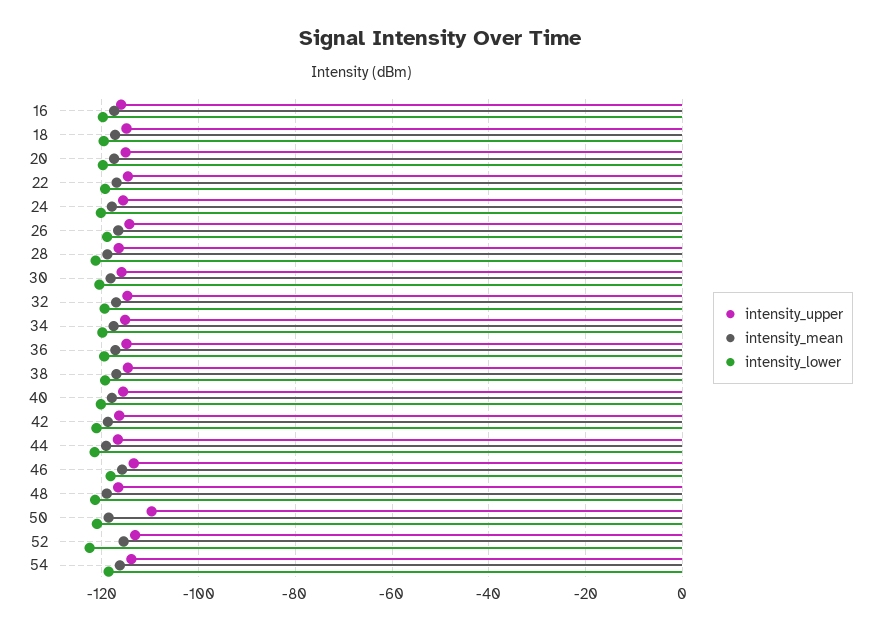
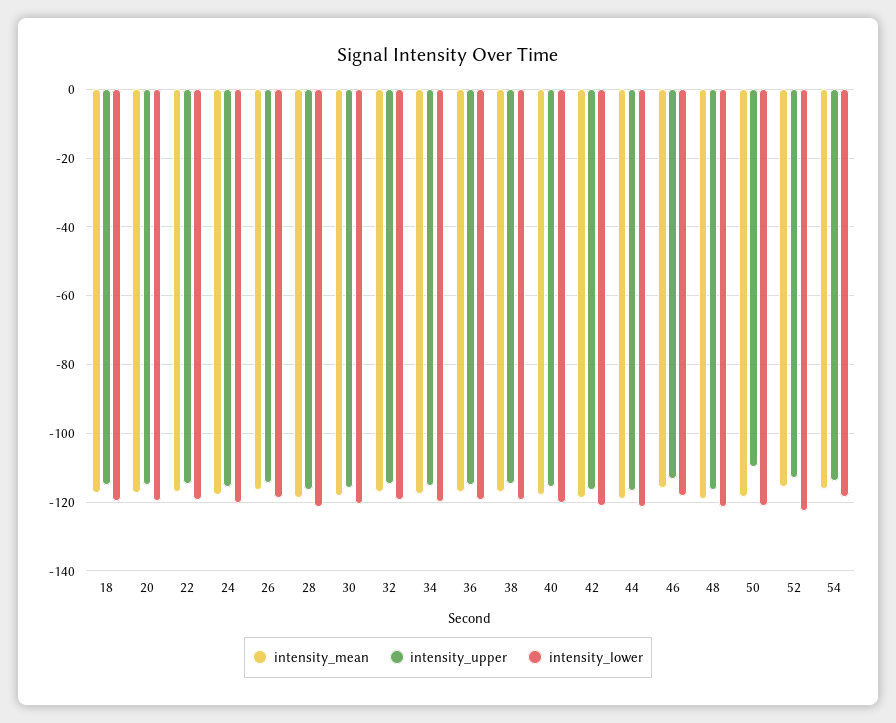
intensity_upper, 16: -116 -> none
intensity_mean, 16: -118 -> none
intensity_lower, 16: -120 -> none

